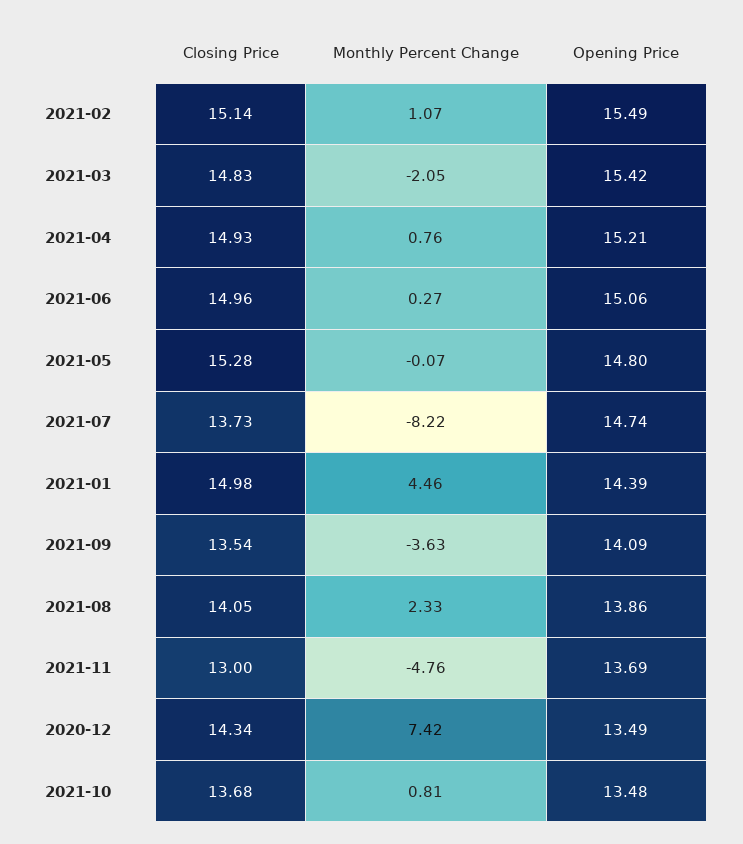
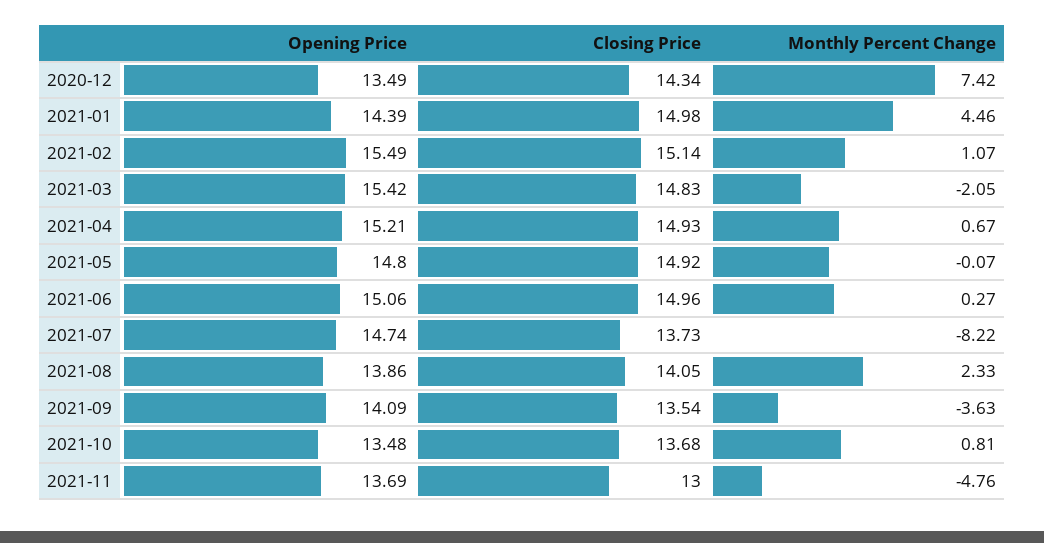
Monthly Percent Change, 2021-04: 0.76 -> 0.67
Closing Price, 2021-05: 15.28 -> 14.92

